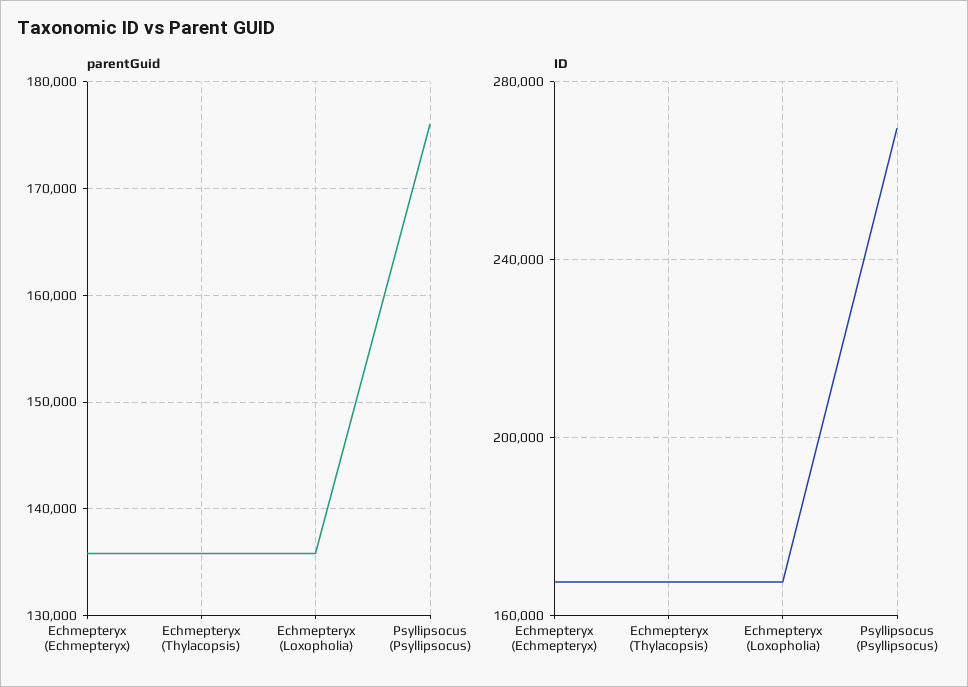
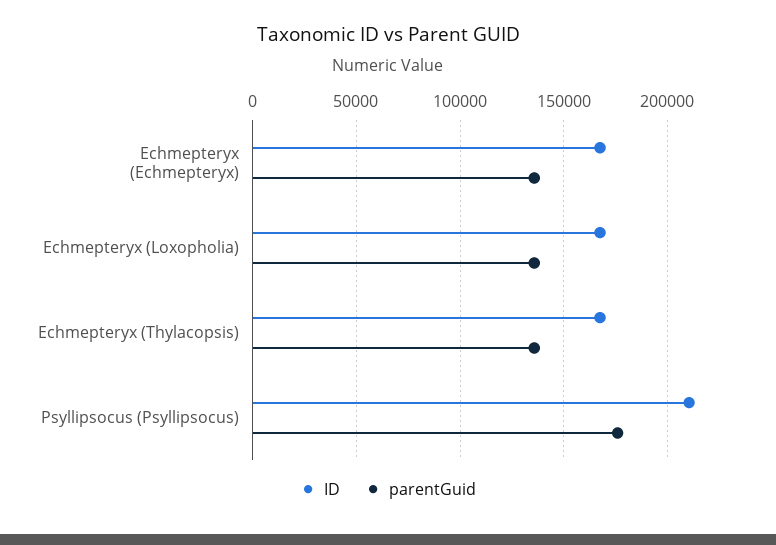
ID, Psyllipsocus (Psyllipsocus): 270000 -> 210000

